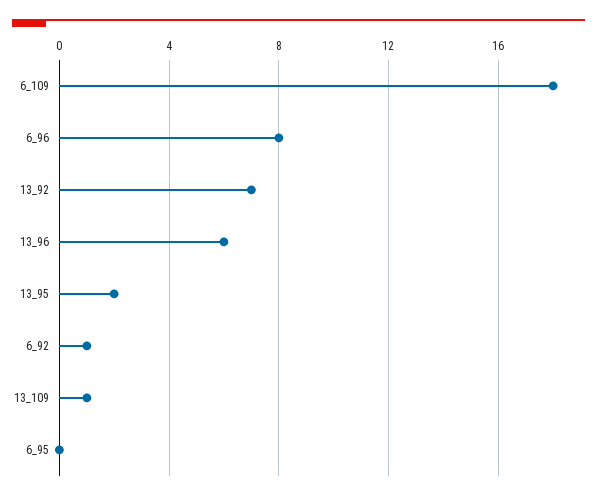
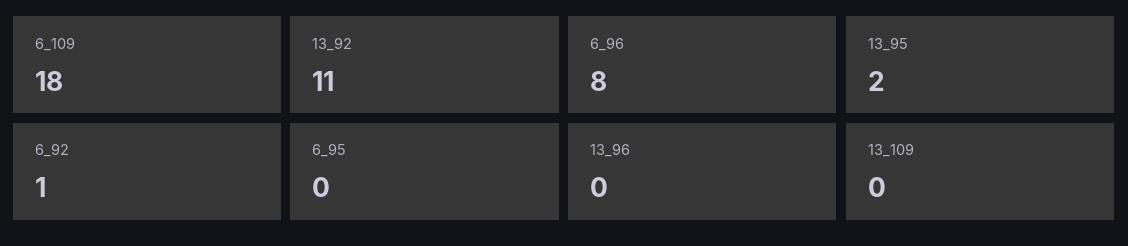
13_92: 7 -> 11
13_96: 6 -> 0
13_109: 1 -> 0

